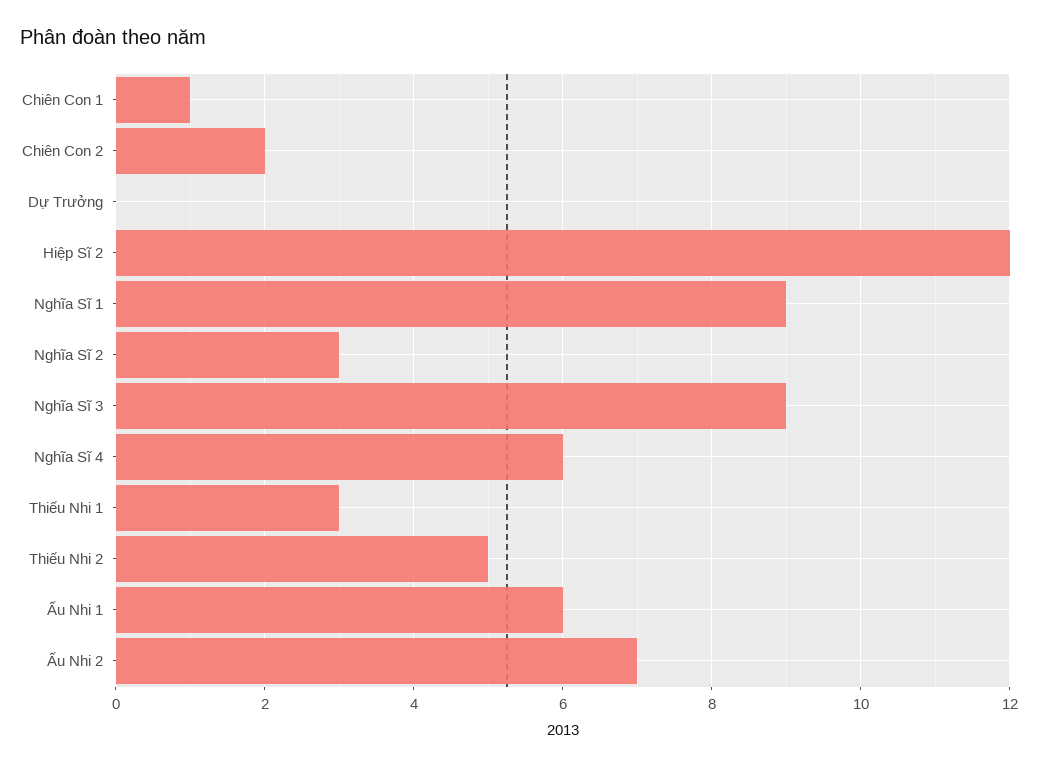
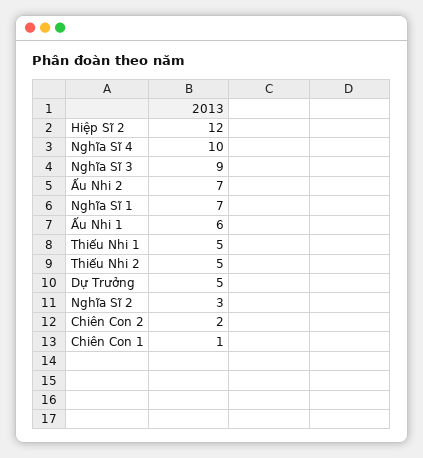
Dự Trưởng: 0 -> 5
Nghĩa Sĩ 1: 9 -> 7
Nghĩa Sĩ 4: 6 -> 10
Thiếu Nhi 1: 3 -> 5

